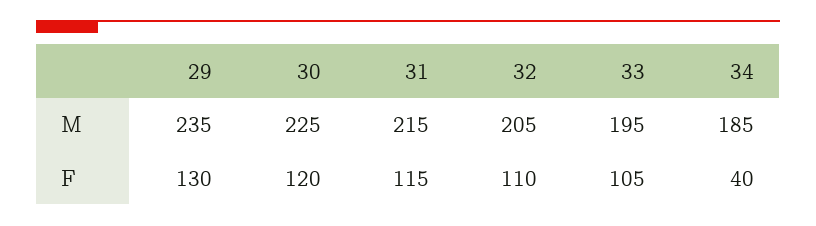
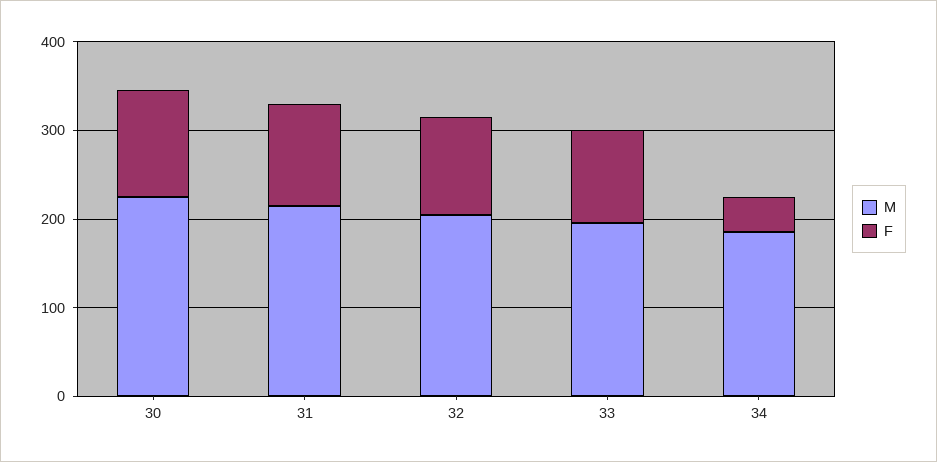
M, 29: 235 -> none
F, 29: 130 -> none

